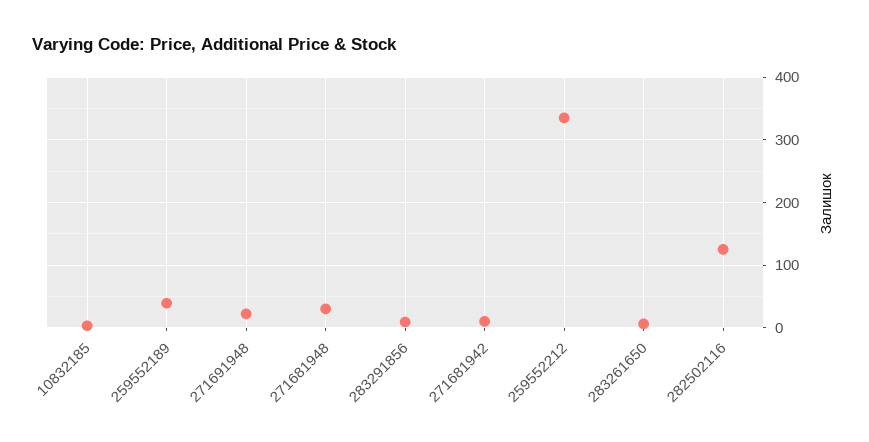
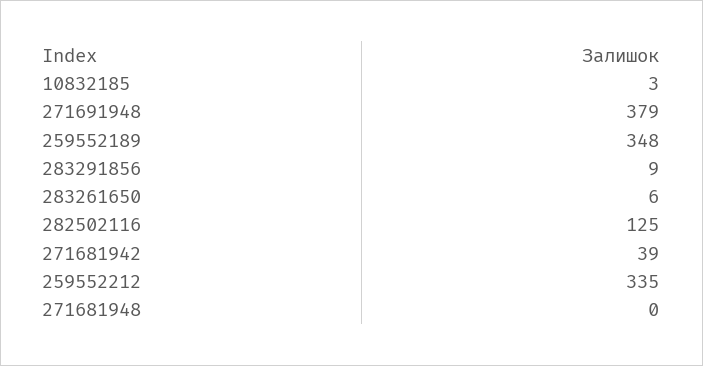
259552189: 40 -> 348
271691948: 20 -> 379
271681948: 30 -> 0
271681942: 10 -> 39

